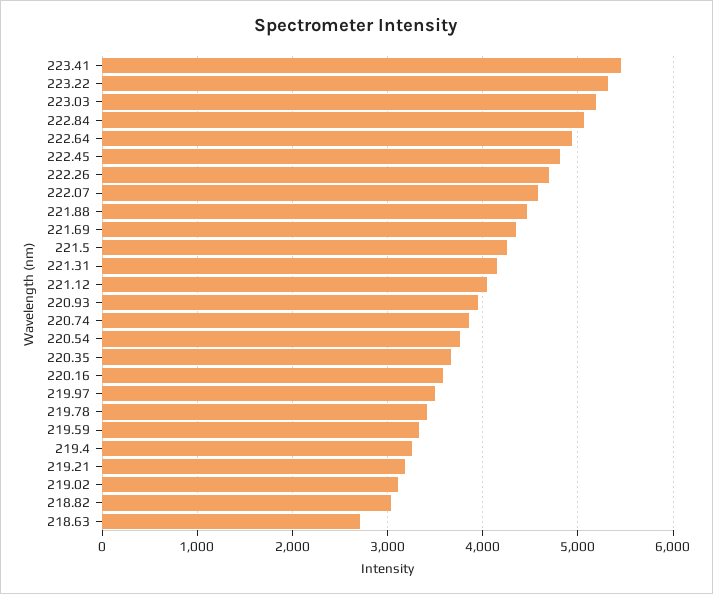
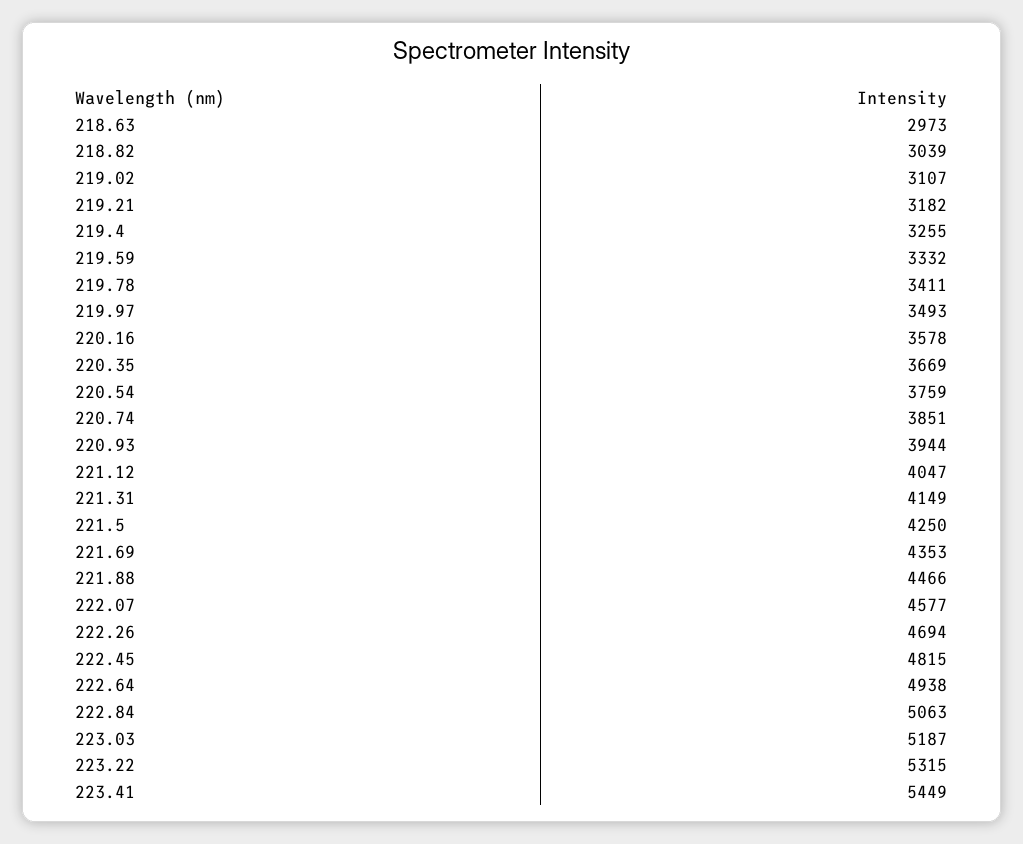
218.63: 2700 -> 2973

